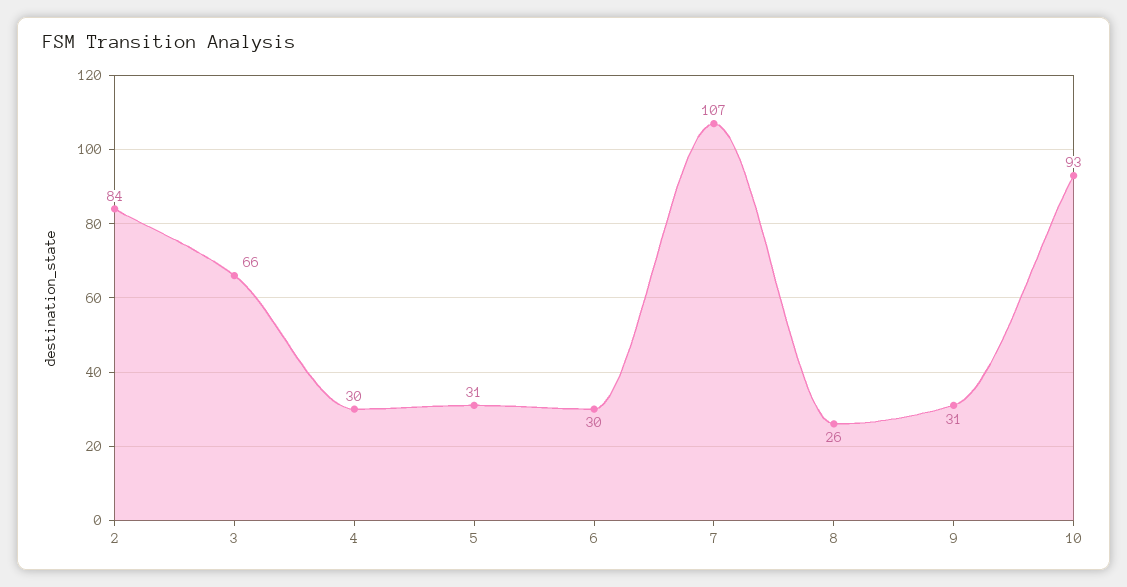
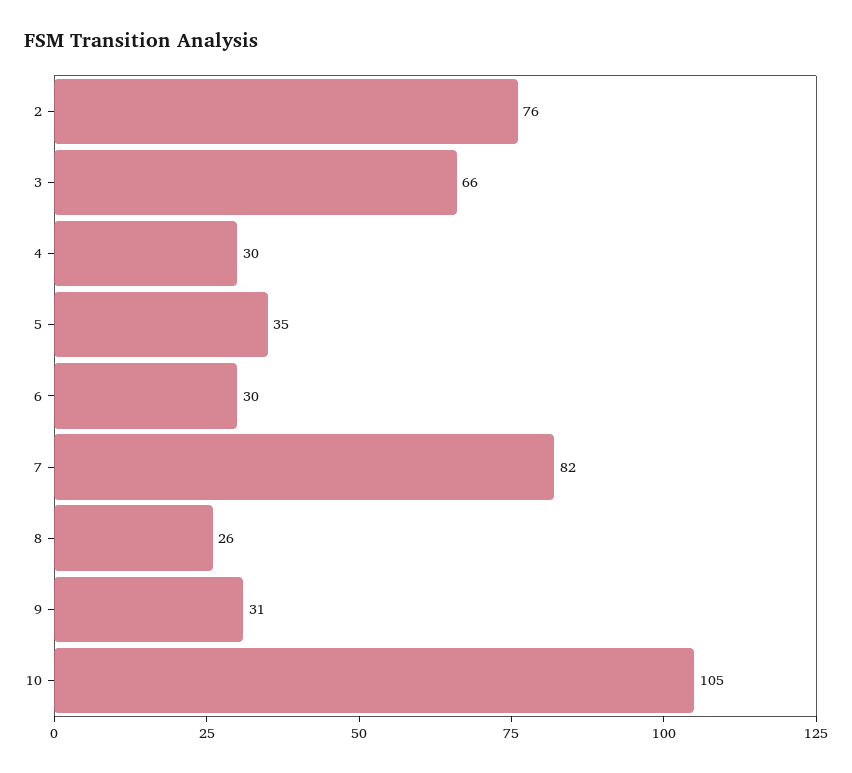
2: 84 -> 76
5: 31 -> 35
7: 107 -> 82
10: 93 -> 105

